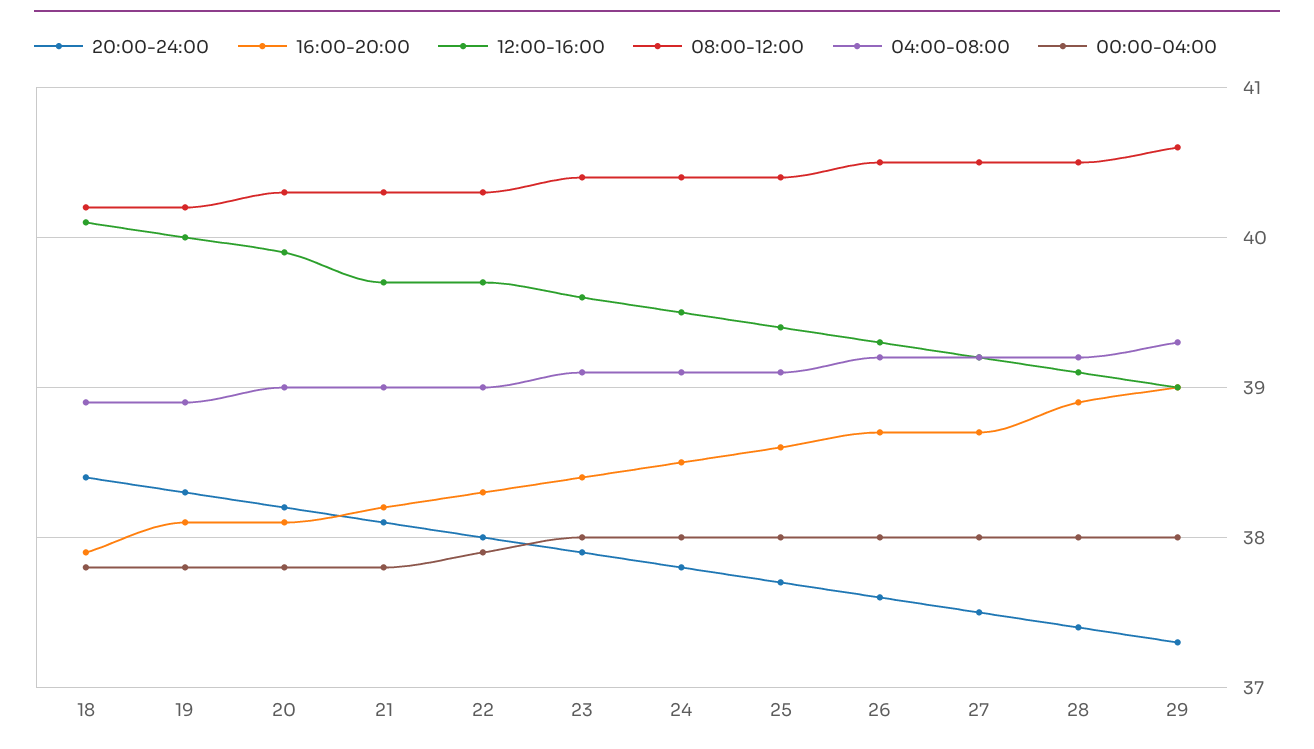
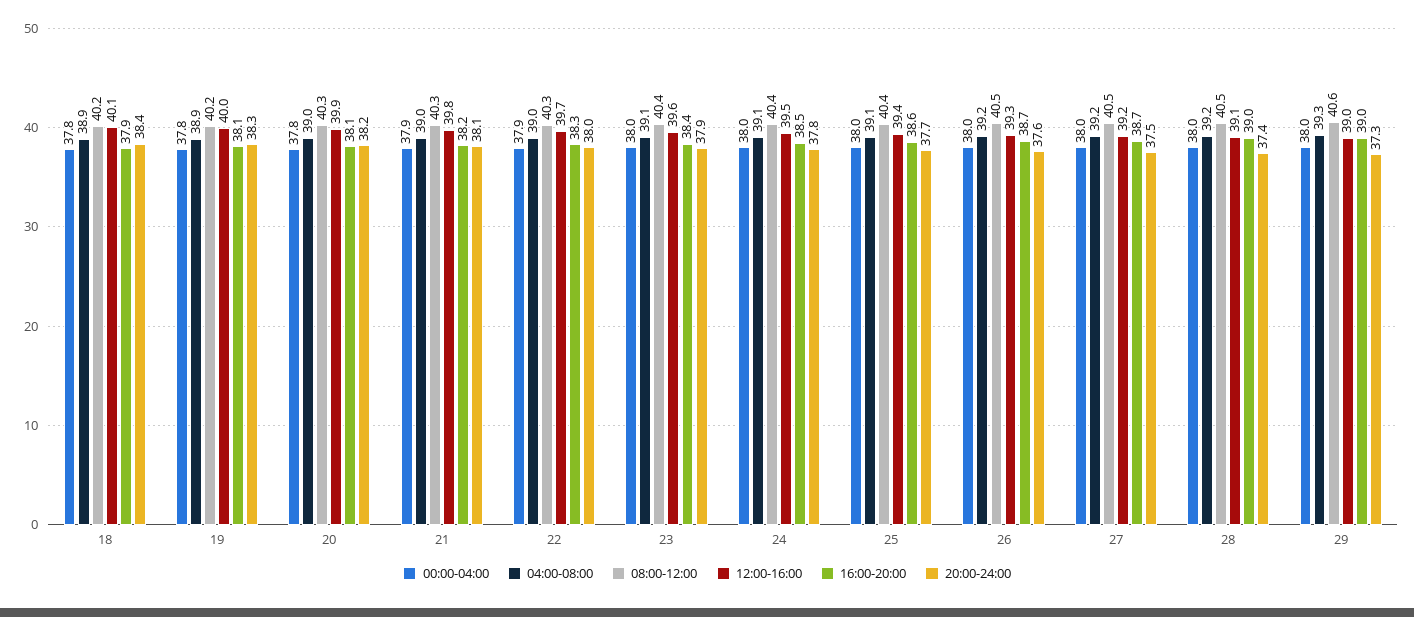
12:00-16:00, 21: 39.7 -> 39.8
00:00-04:00, 21: 37.8 -> 37.9
16:00-20:00, 28: 38.9 -> 39

